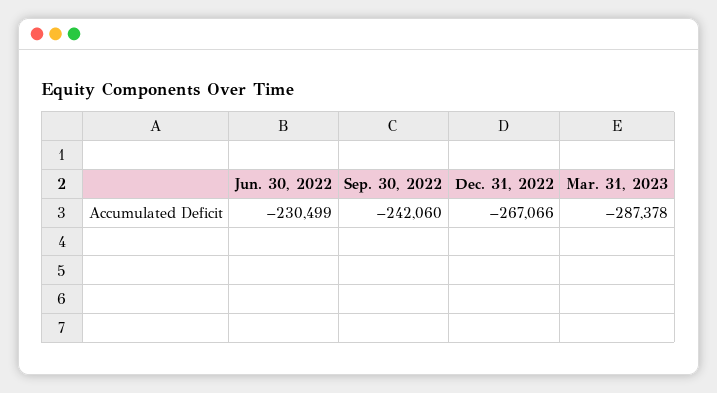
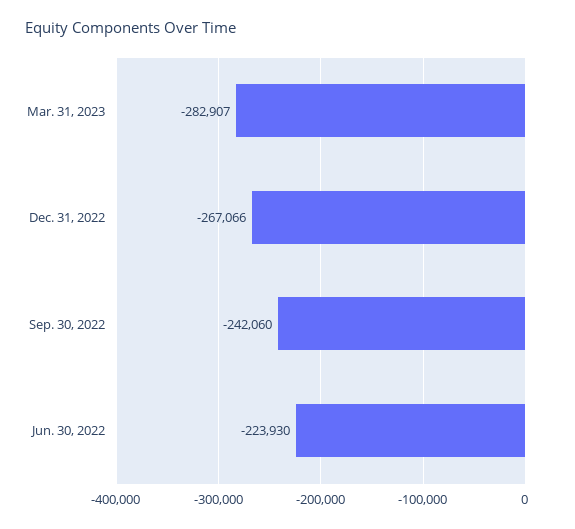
Jun. 30, 2022: -230499 -> -223930
Mar. 31, 2023: -287378 -> -282907

